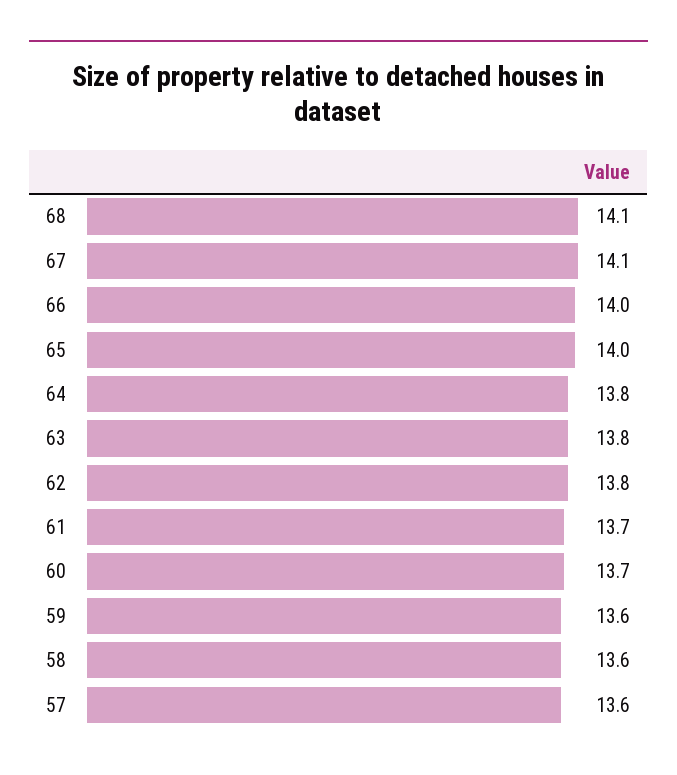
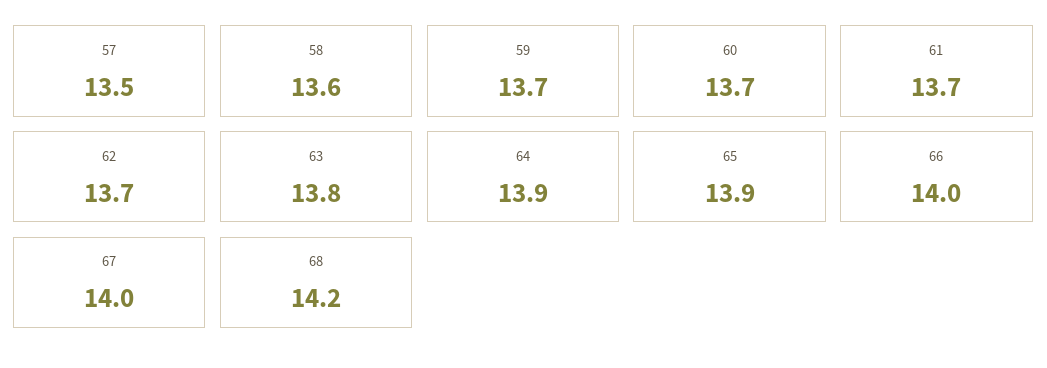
68: 14.1 -> 14.2
67: 14.1 -> 14
65: 14 -> 13.9
64: 13.8 -> 13.9
62: 13.8 -> 13.7
59: 13.6 -> 13.7
57: 13.6 -> 13.5

